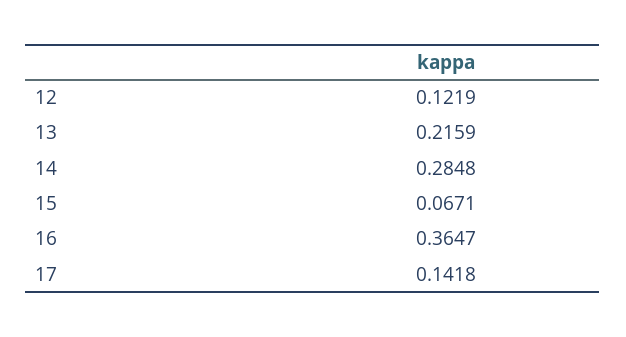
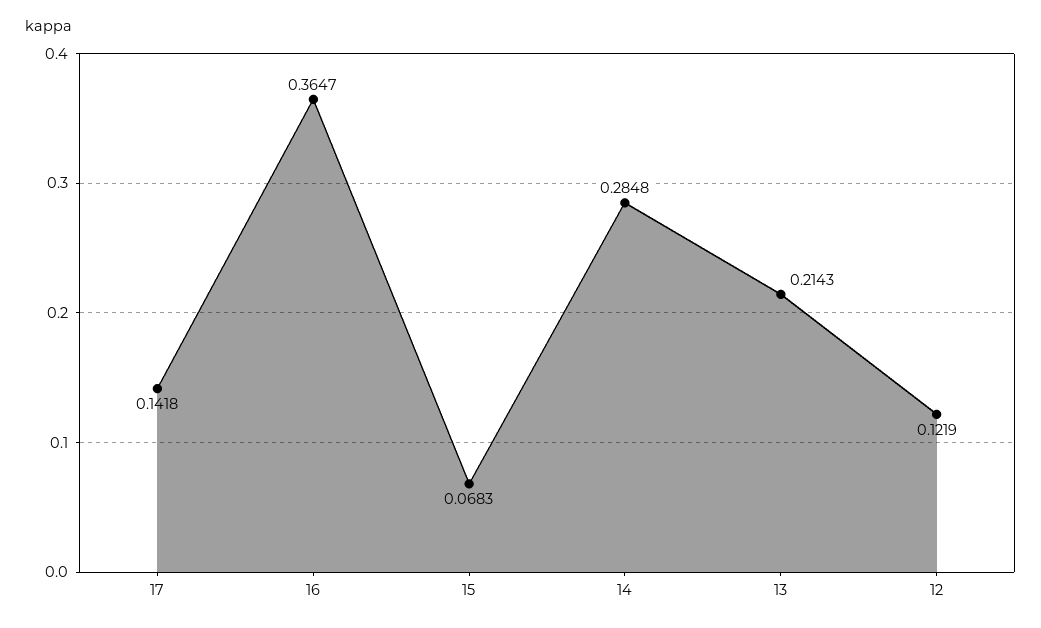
13: 0.2159 -> 0.2143
15: 0.0671 -> 0.0683

